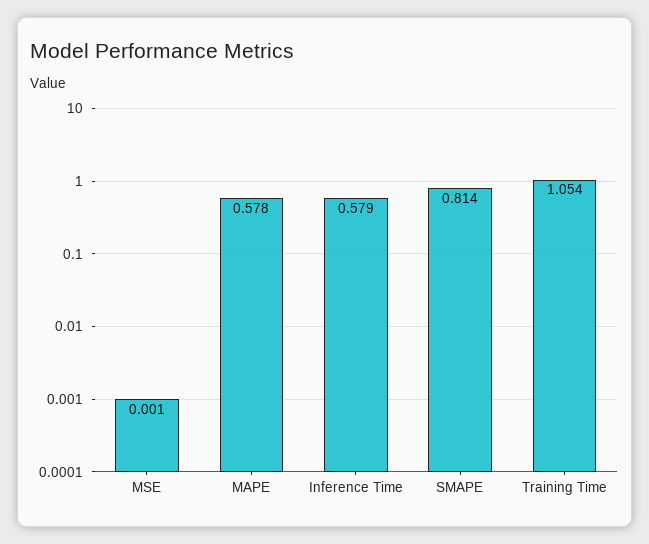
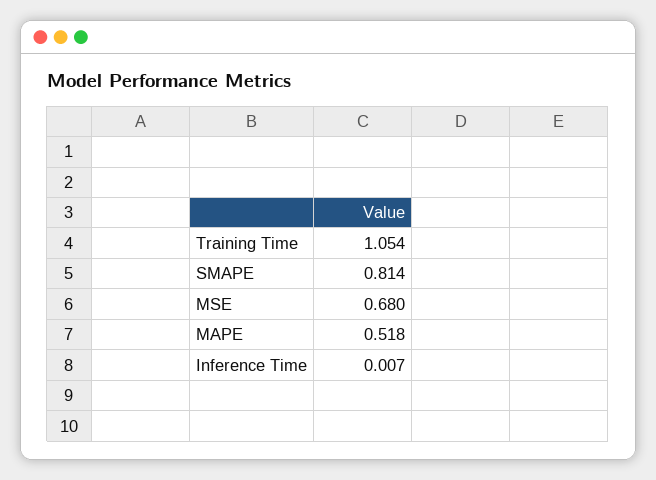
MSE: 0.001 -> 0.68
MAPE: 0.578 -> 0.518
Inference Time: 0.579 -> 0.007

